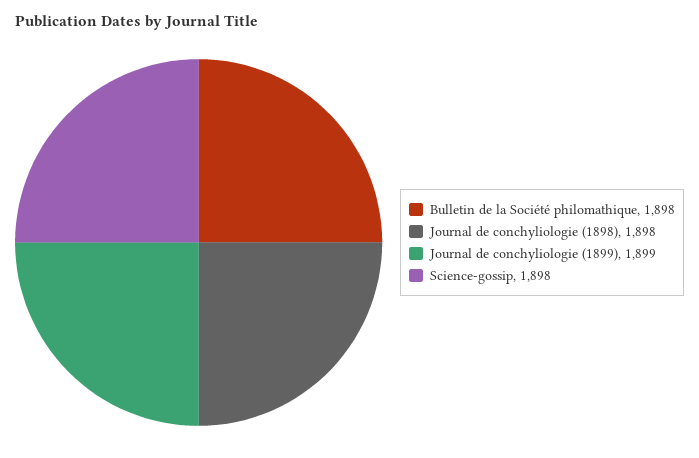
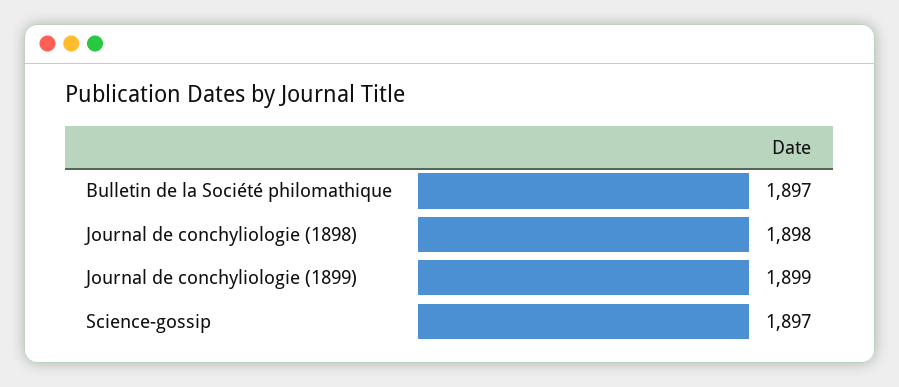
Bulletin de la Société philomathique: 1898 -> 1897
Science-gossip: 1898 -> 1897

